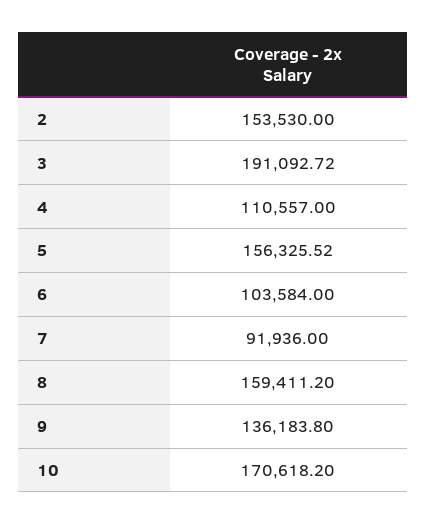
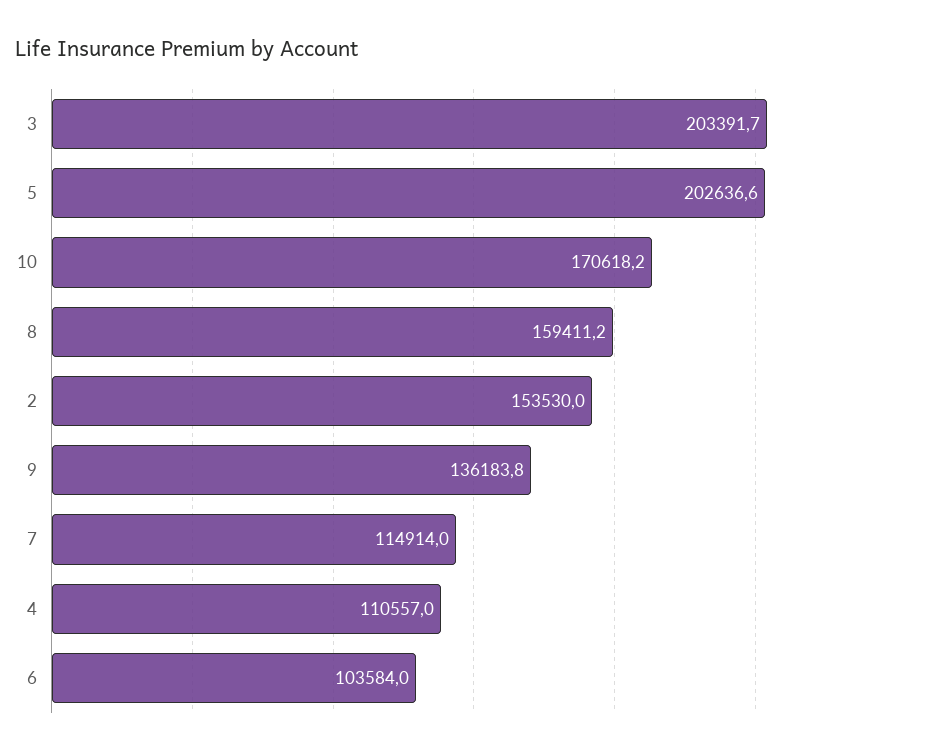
3: 191092.72 -> 203391.7
5: 156325.52 -> 202636.6
7: 91936 -> 114914

